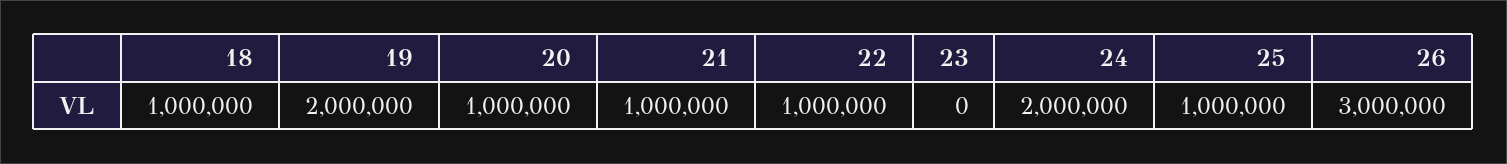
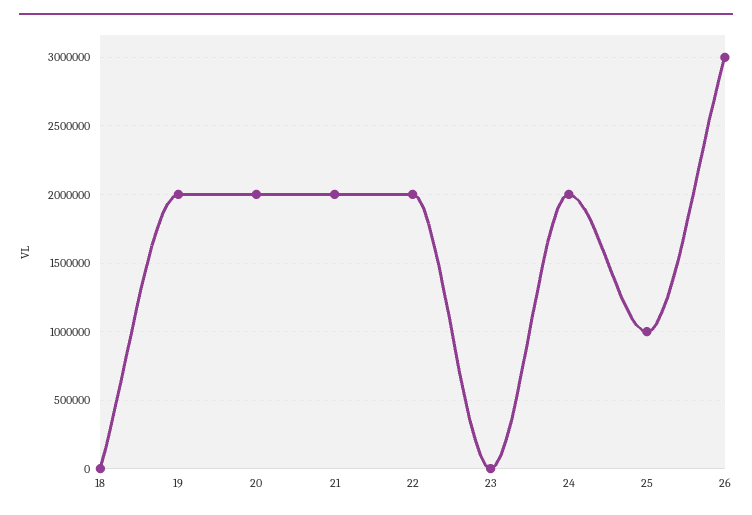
18: 1000000 -> 0
20: 1000000 -> 2000000
21: 1000000 -> 2000000
22: 1000000 -> 2000000

